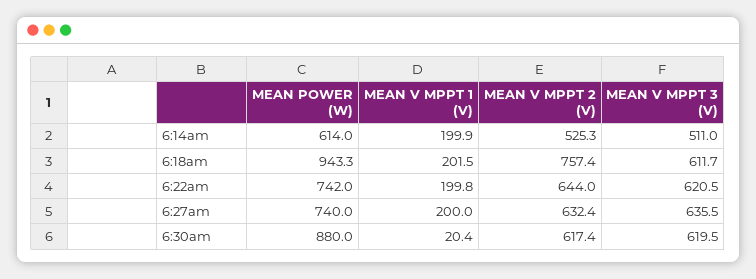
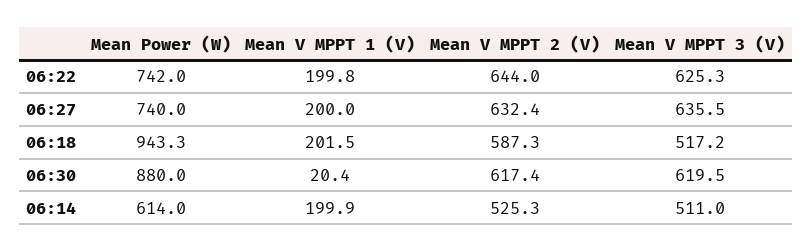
MEAN V MPPT 2 (V), 6:18am: 757.4 -> 587.3
MEAN V MPPT 3 (V), 6:18am: 611.7 -> 517.2
MEAN V MPPT 3 (V), 6:22am: 620.5 -> 625.3

